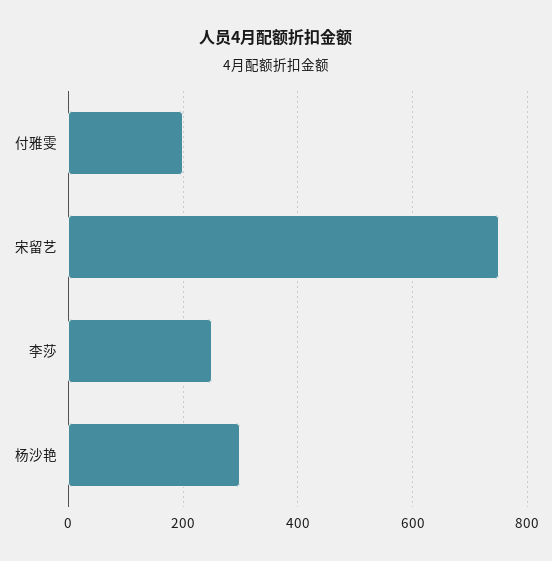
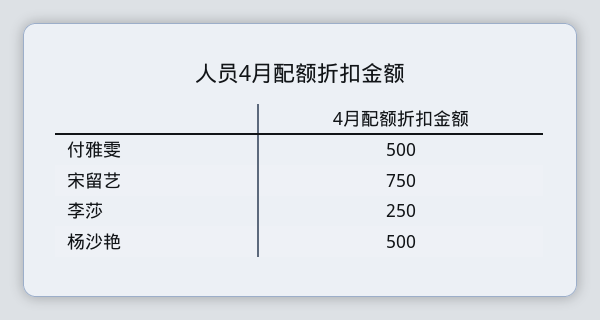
付雅雯: 200 -> 500
杨沙艳: 300 -> 500

